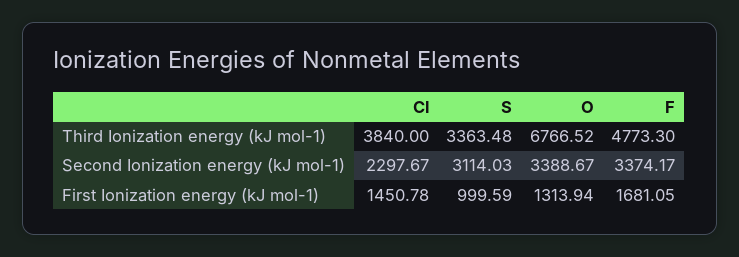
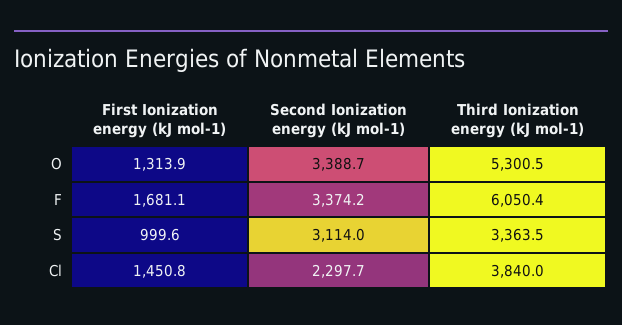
O, Third Ionization energy (kJ mol-1): 6766.52 -> 5300.5
F, Third Ionization energy (kJ mol-1): 4773.3 -> 6050.4

